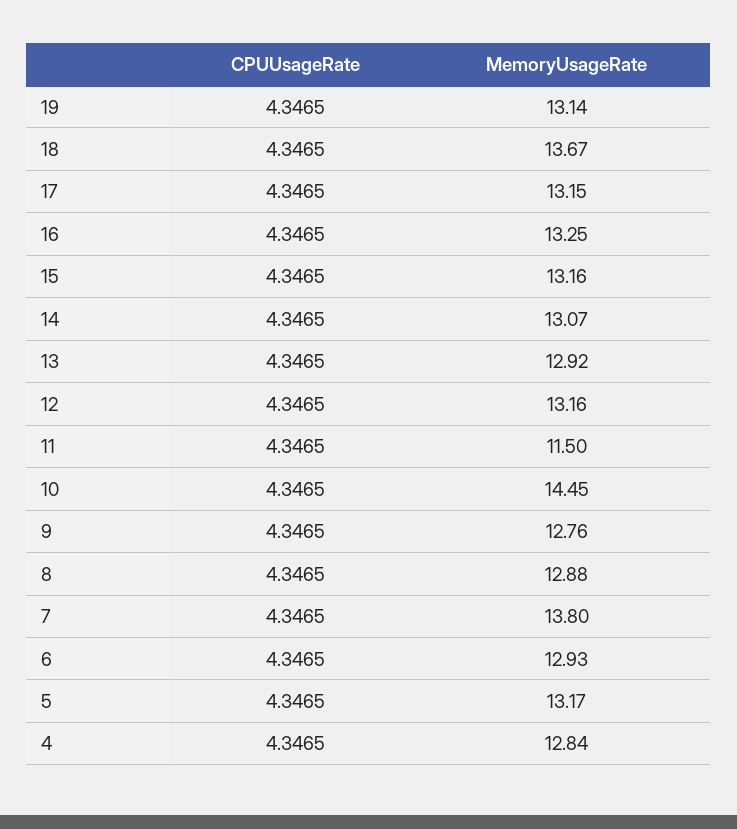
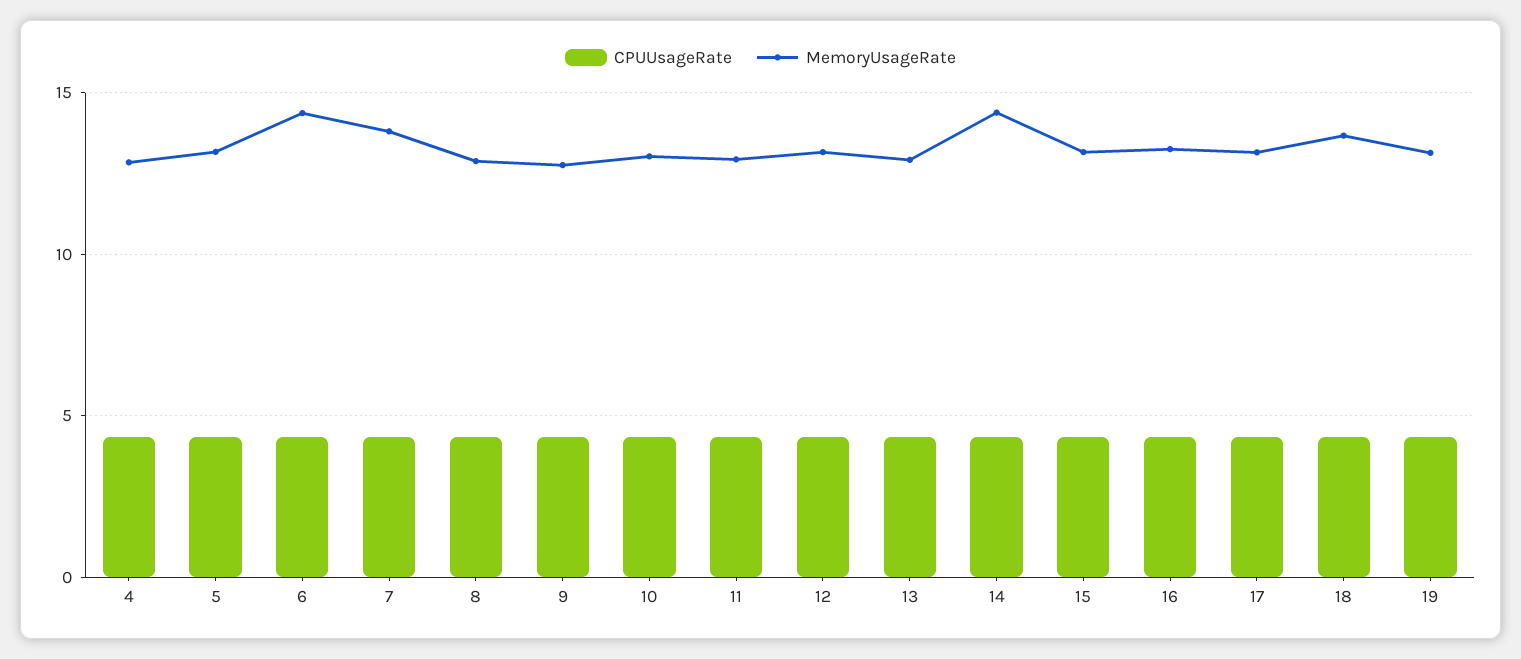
MemoryUsageRate, 14: 13.07 -> 14.5
MemoryUsageRate, 11: 11.5 -> 13
MemoryUsageRate, 10: 14.45 -> 13
MemoryUsageRate, 6: 12.93 -> 14.5

